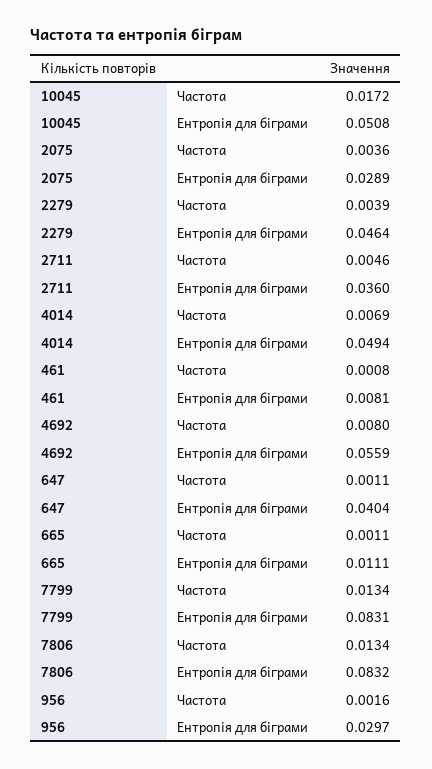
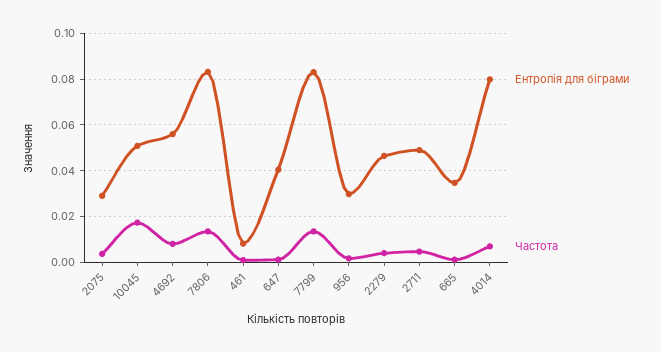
Ентропія для біграми, 2711: 0.036 -> 0.05
Ентропія для біграми, 4014: 0.0494 -> 0.08
Ентропія для біграми, 665: 0.0111 -> 0.035

